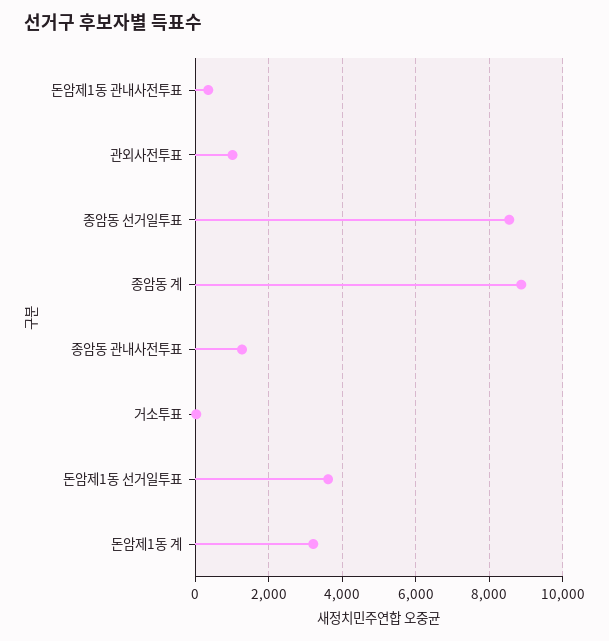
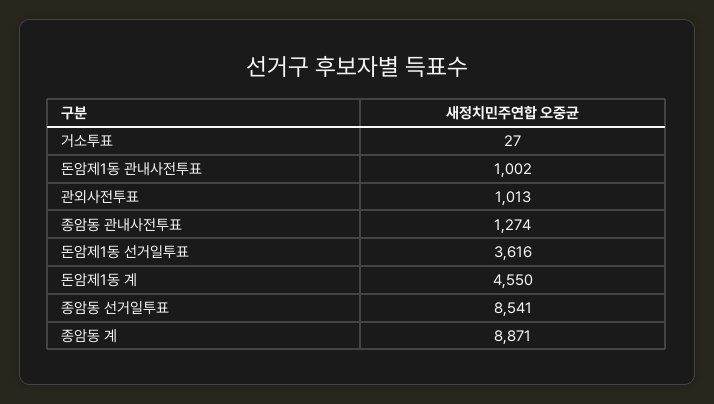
돈암제1동 관내사전투표: 400 -> 1002
돈암제1동 계: 3200 -> 4550

